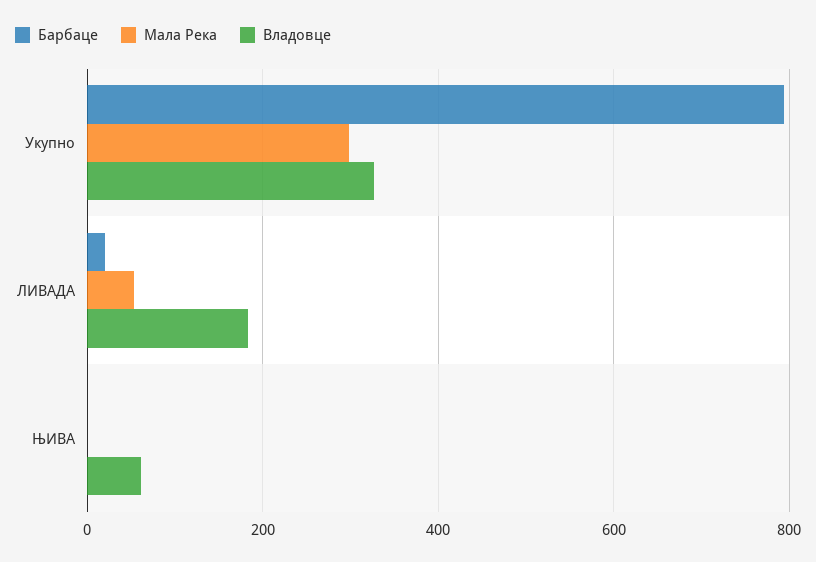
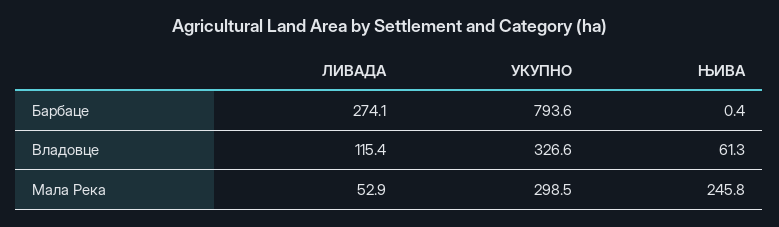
Барбаце, ЛИВАДА: 20 -> 274.1
Владовце, ЛИВАДА: 180 -> 115.4
Мала Река, ЊИВА: 0 -> 245.8

